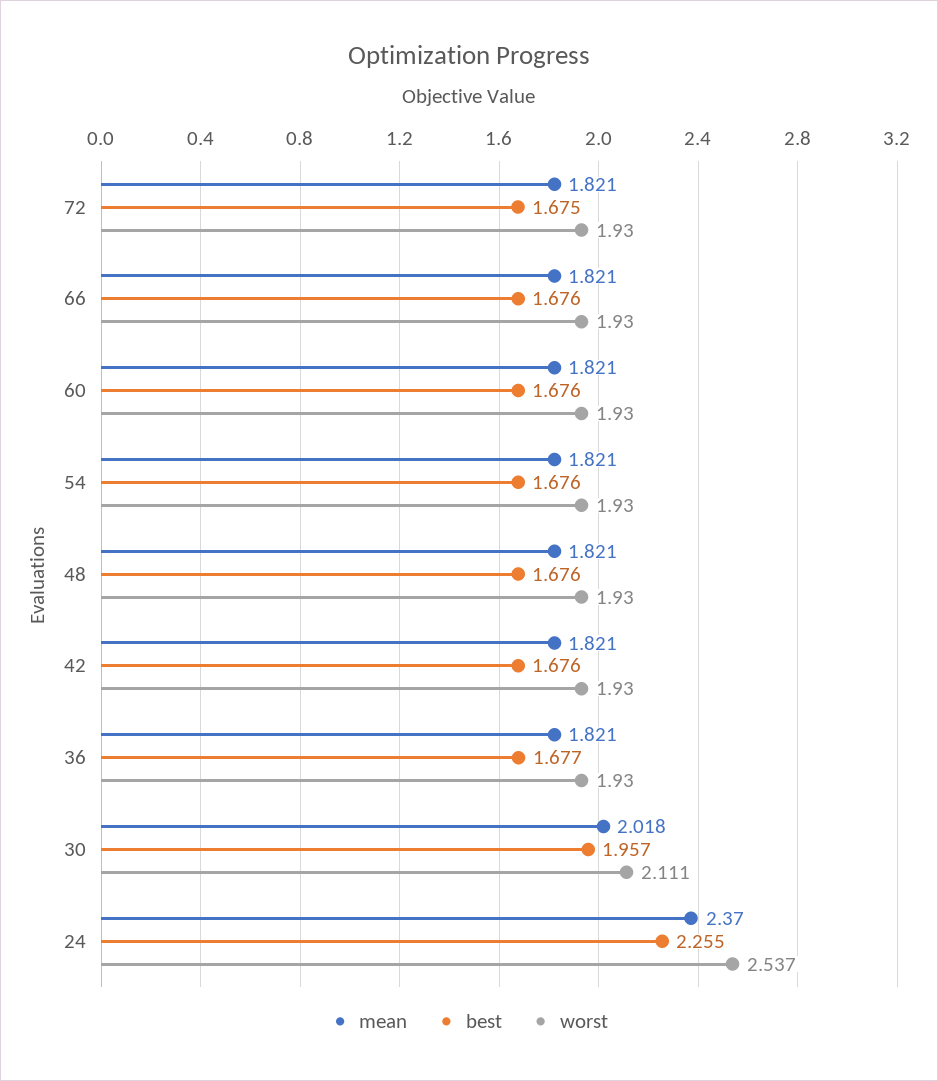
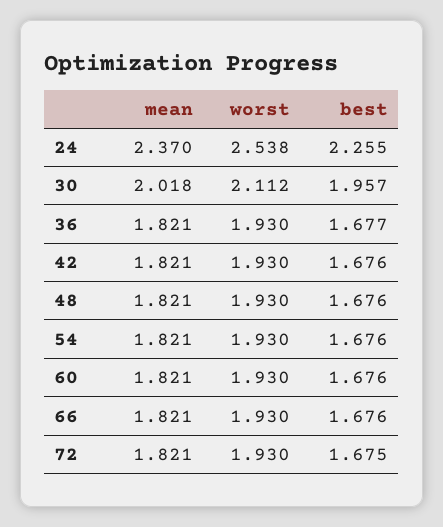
worst, 30: 2.111 -> 2.112
worst, 24: 2.537 -> 2.538

